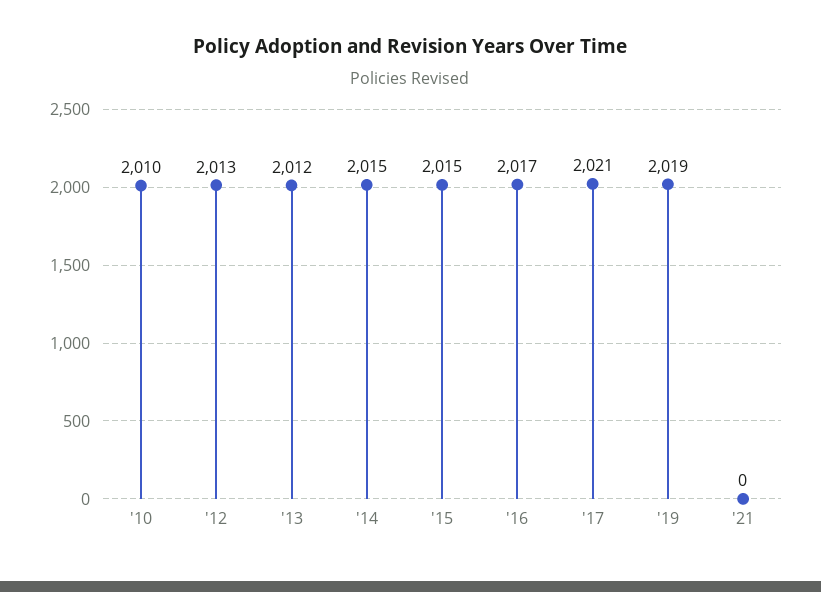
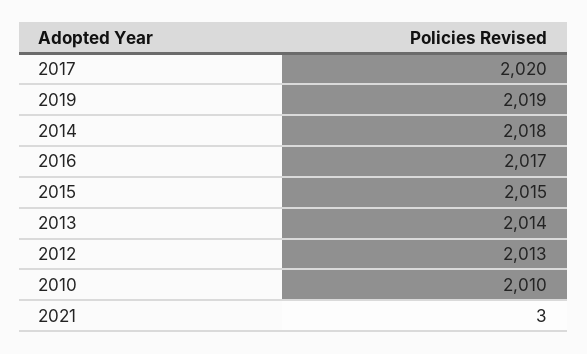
'13: 2012 -> 2014
'14: 2015 -> 2018
'17: 2021 -> 2020
'21: 0 -> 3

